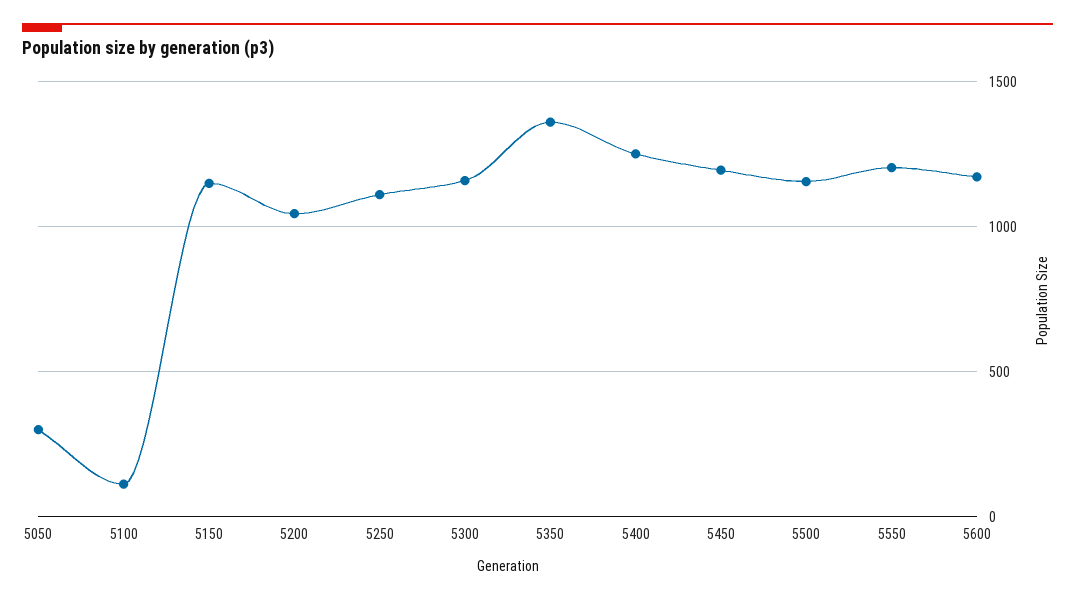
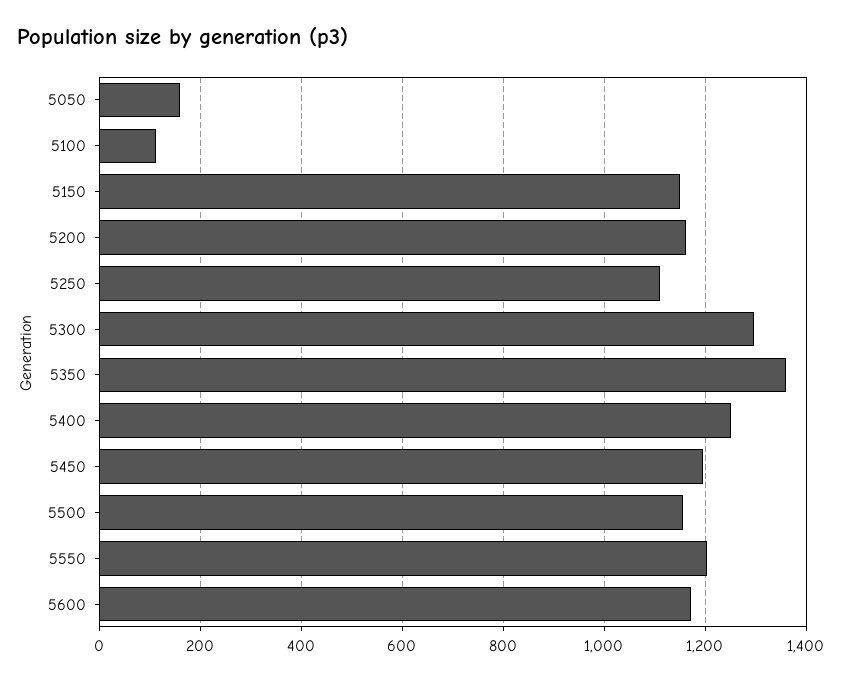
5050: 300 -> 160
5200: 1050 -> 1160
5300: 1150 -> 1300

